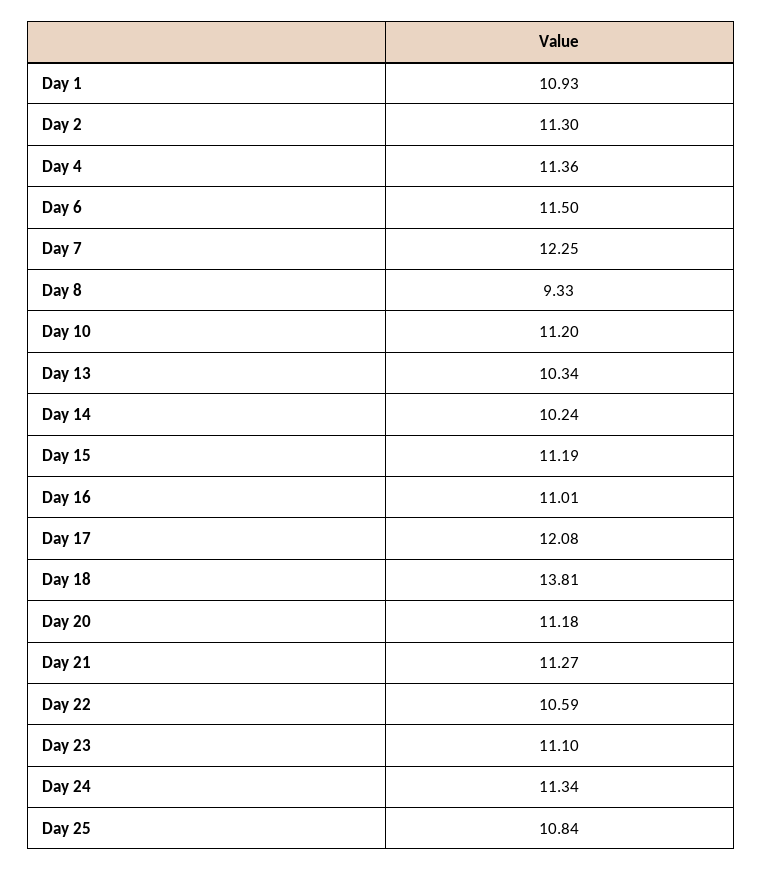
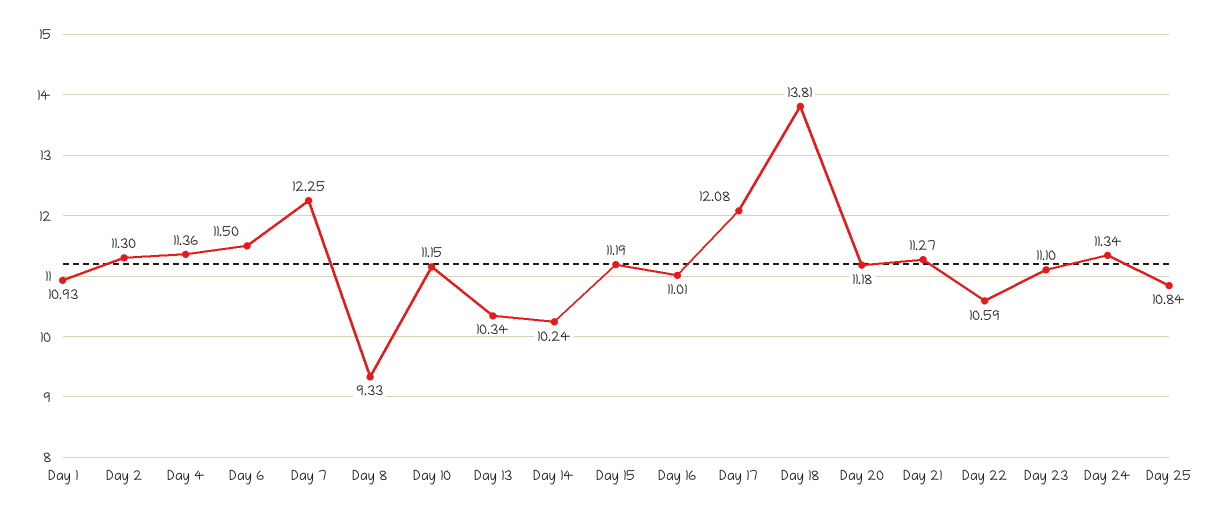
Day 10: 11.2 -> 11.15

